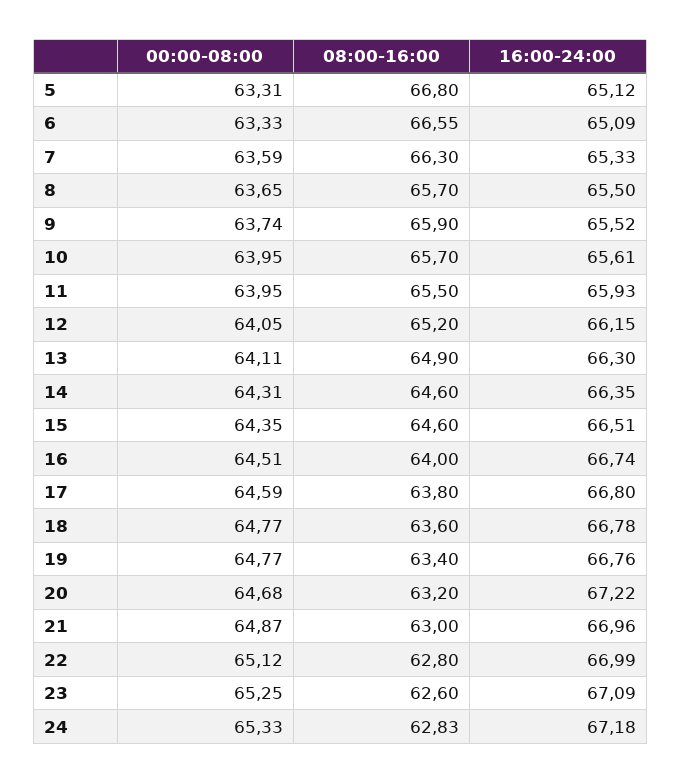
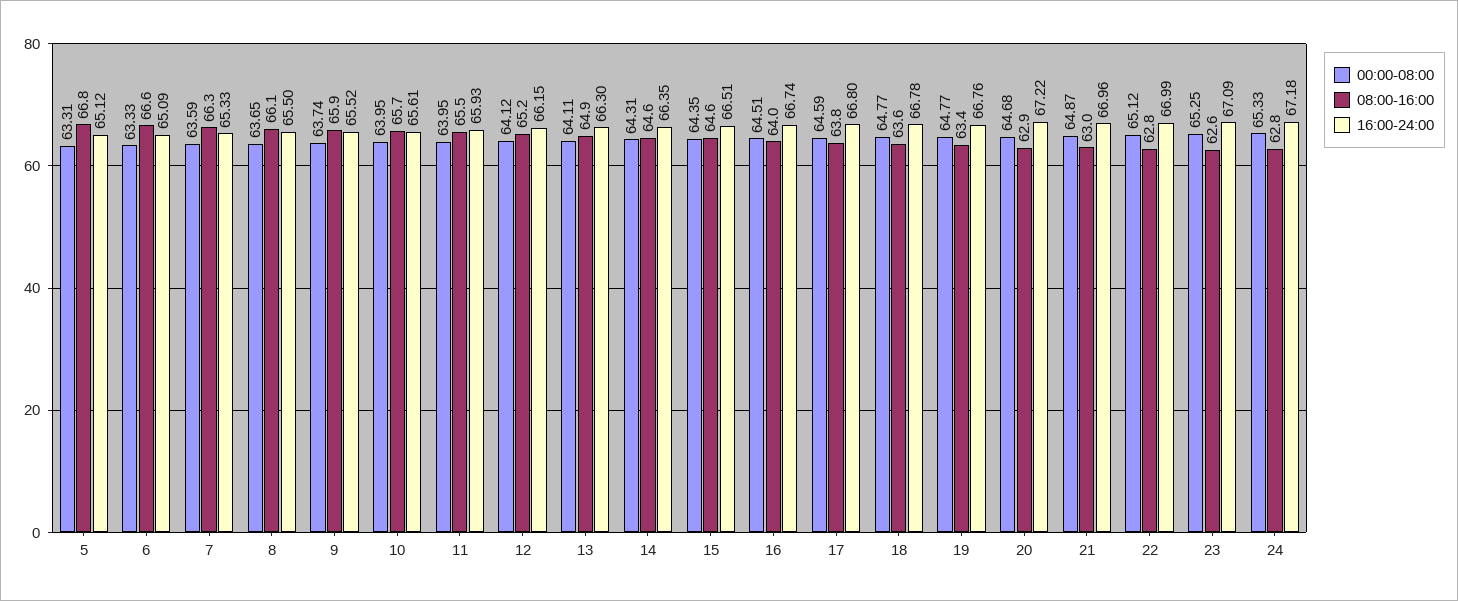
08:00-16:00, 8: 65.7 -> 66.1
00:00-08:00, 12: 64.05 -> 64.12
08:00-16:00, 20: 63.2 -> 62.9

